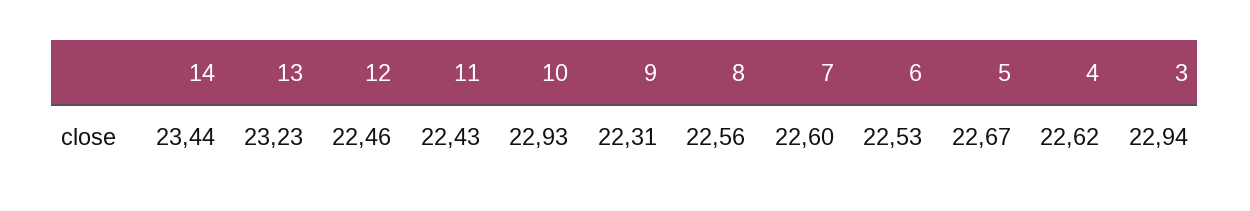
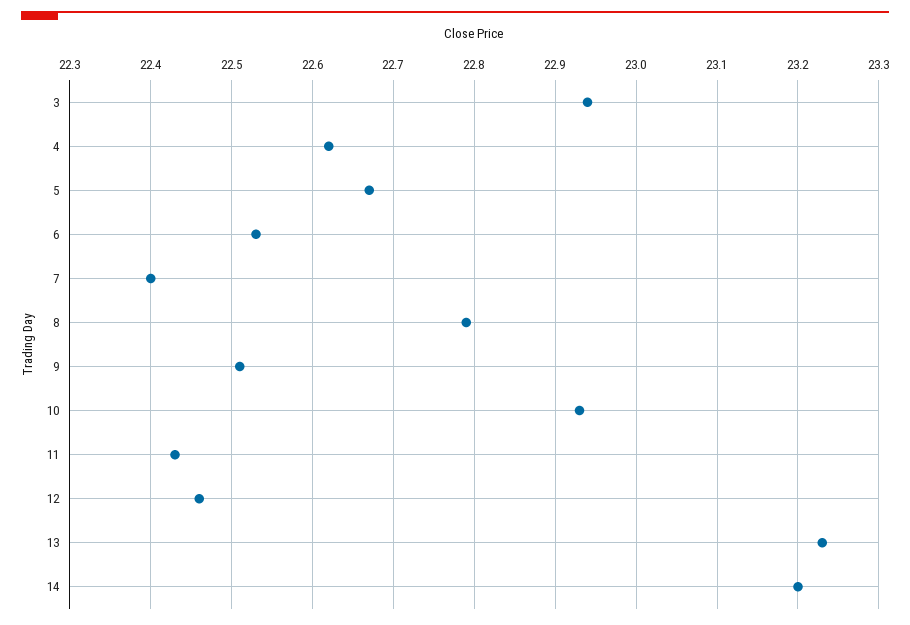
14: 23.44 -> 23.2
9: 22.31 -> 22.51
8: 22.56 -> 22.79
7: 22.6 -> 22.4

